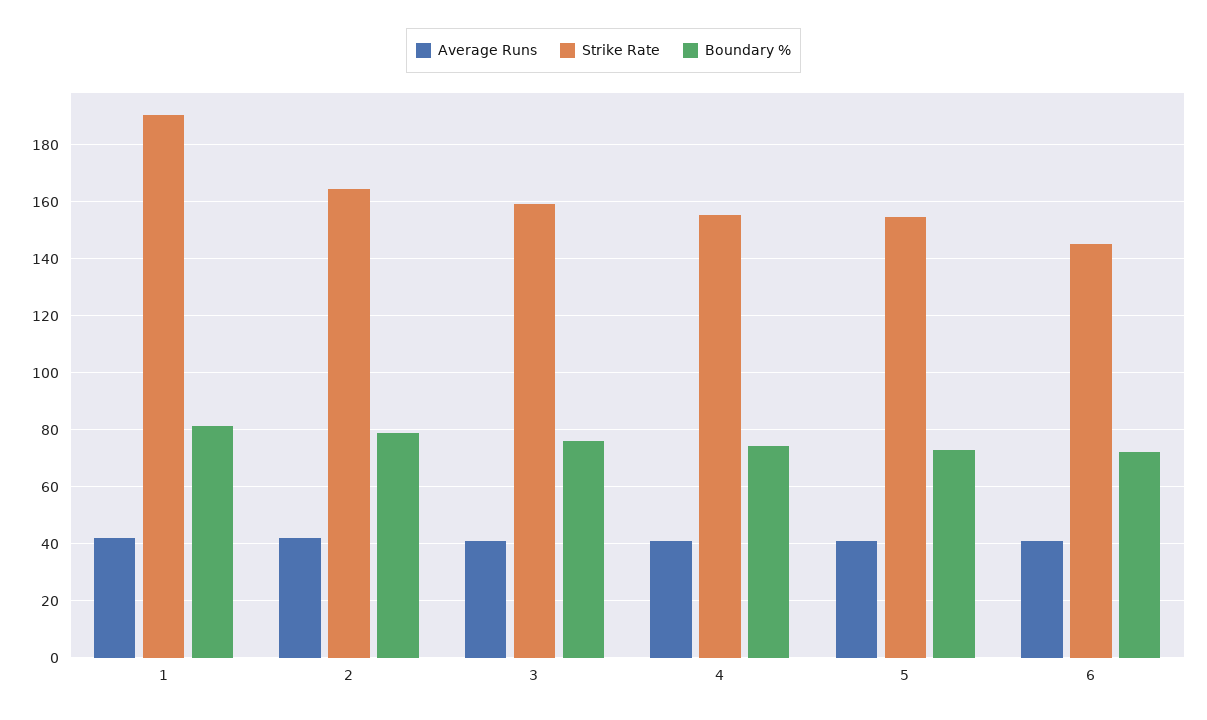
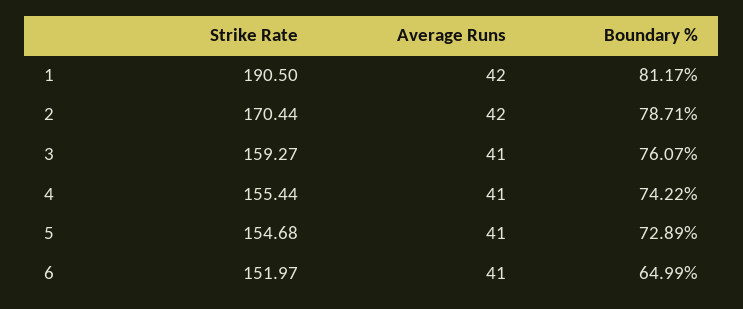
Strike Rate, 2: 165 -> 170.44
Strike Rate, 6: 145 -> 151.97
Boundary %, 6: 72.5 -> 64.99

